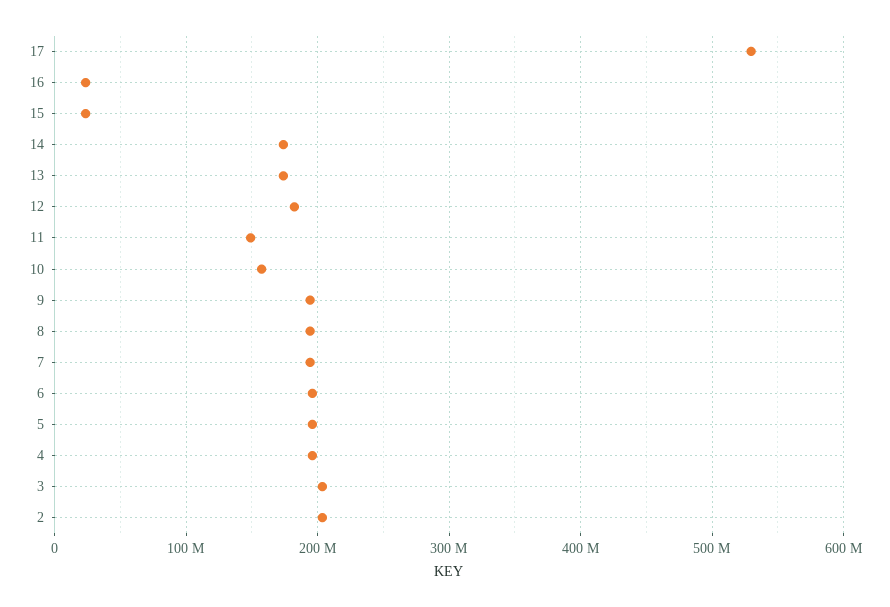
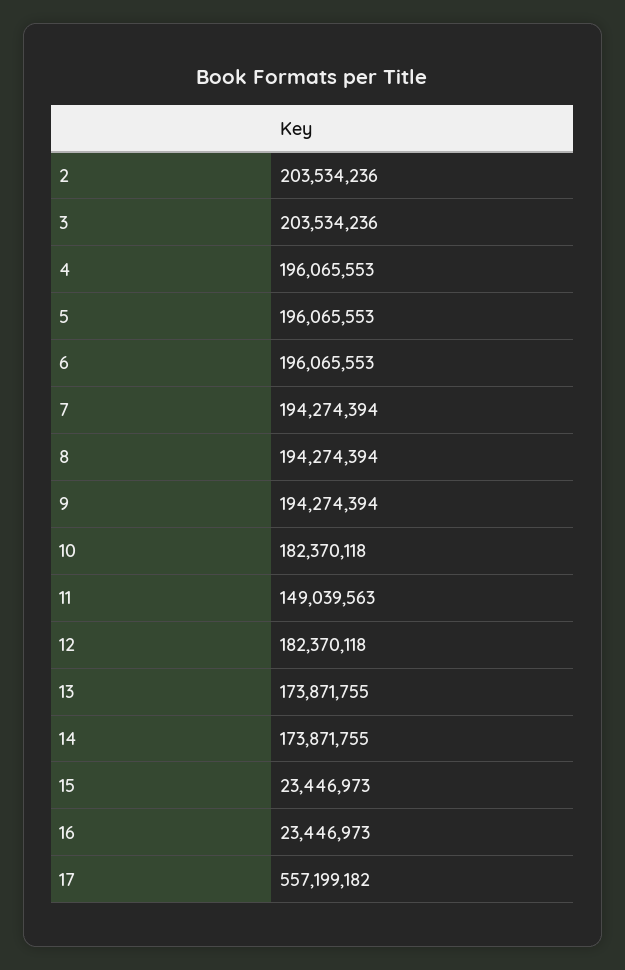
17: 530000000 -> 557199182
10: 160000000 -> 182370118

